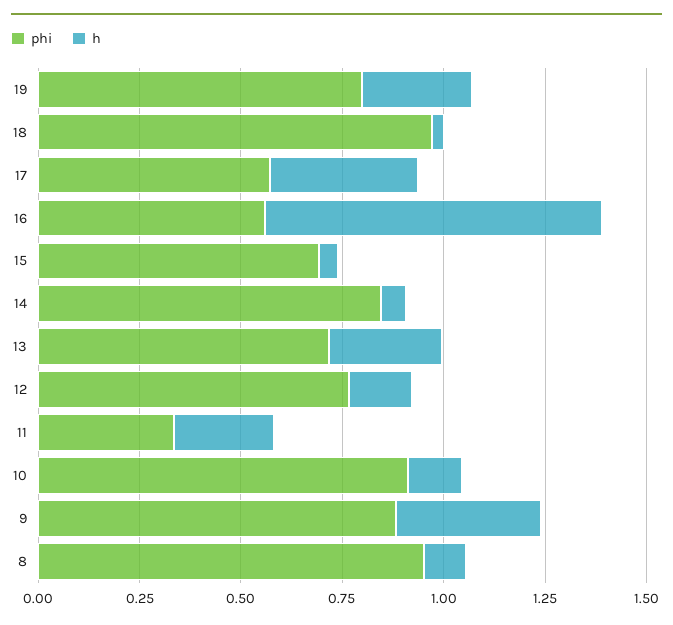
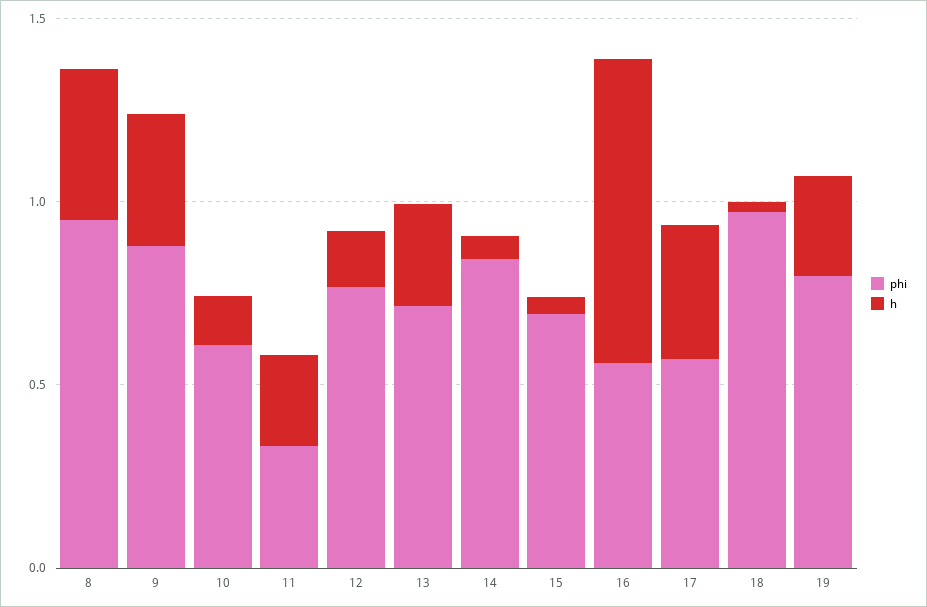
phi, 10: 0.9 -> 0.6
h, 8: 0.1 -> 0.4

